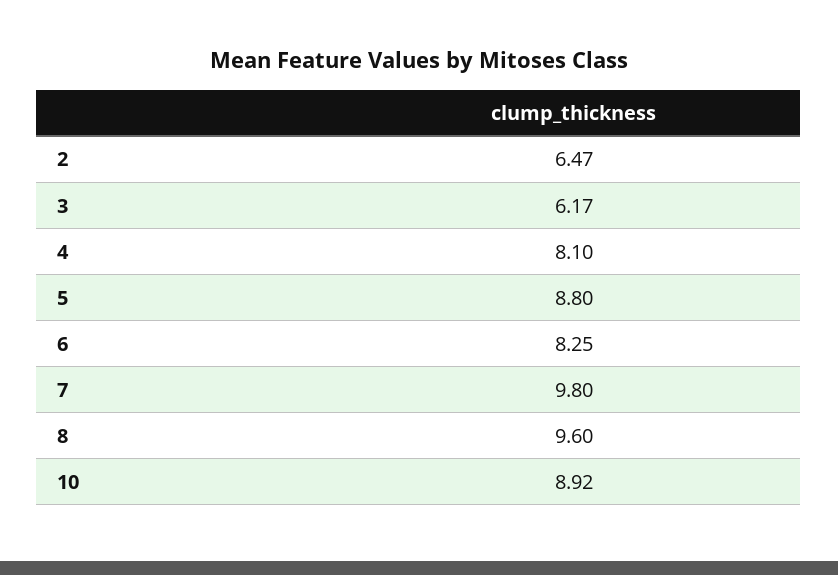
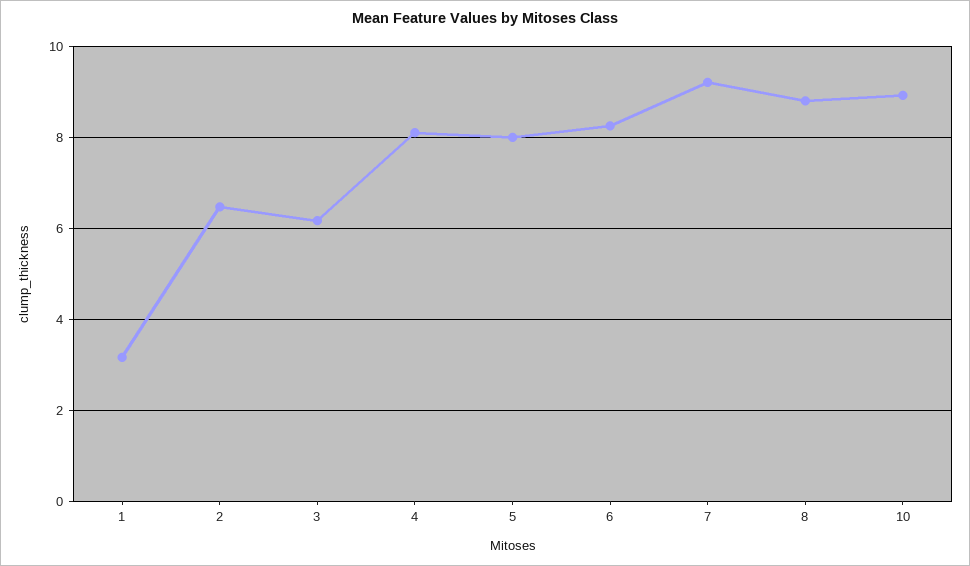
5: 8.8 -> 8
7: 9.8 -> 9.2
8: 9.6 -> 8.8
1: none -> 3.2

